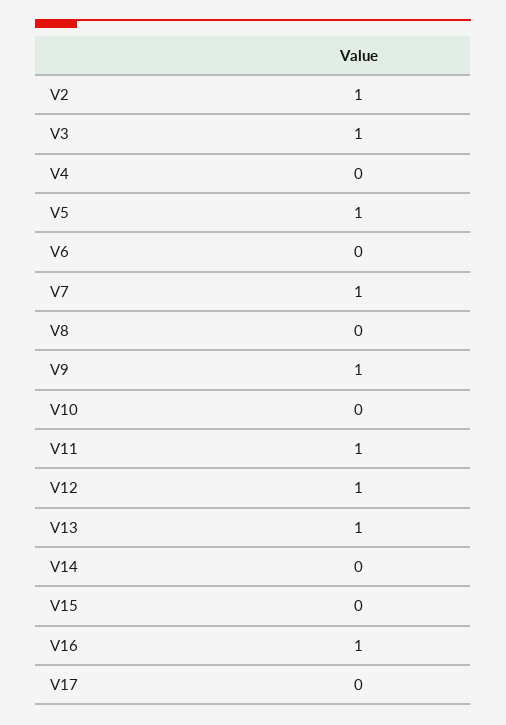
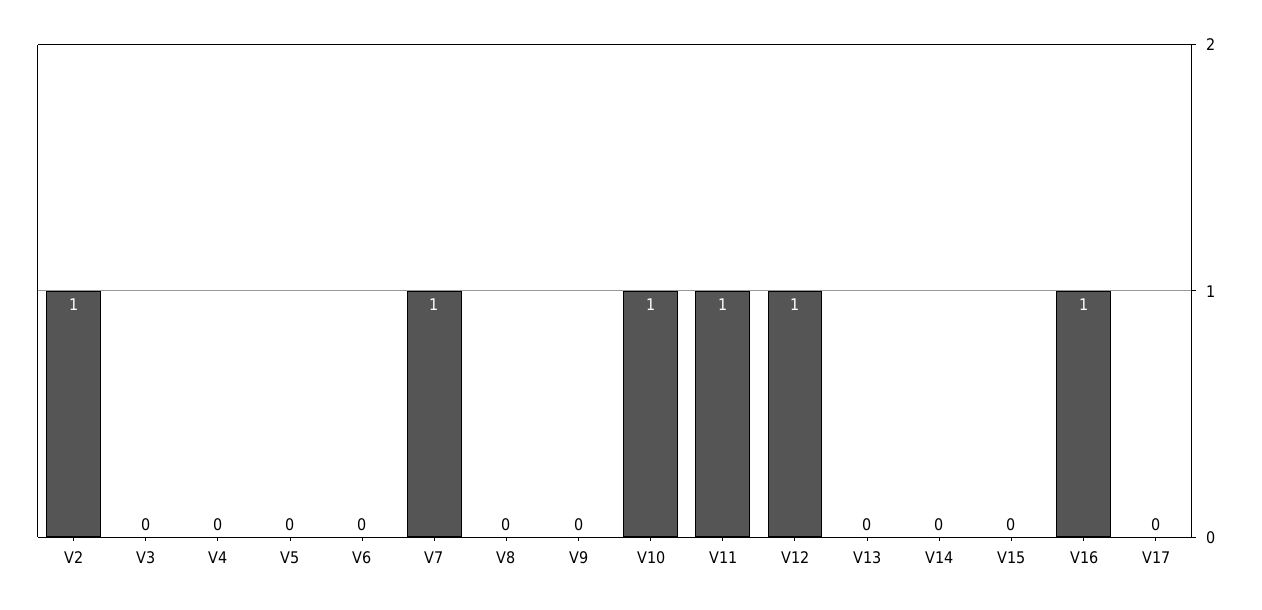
V3: 1 -> 0
V5: 1 -> 0
V9: 1 -> 0
V10: 0 -> 1
V13: 1 -> 0

